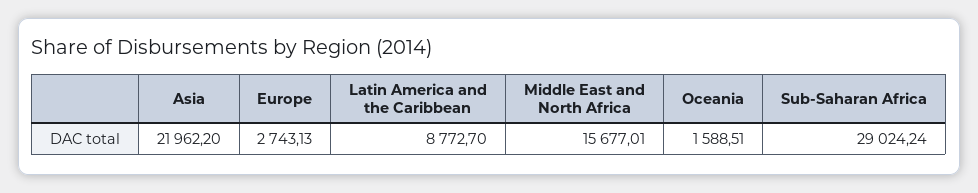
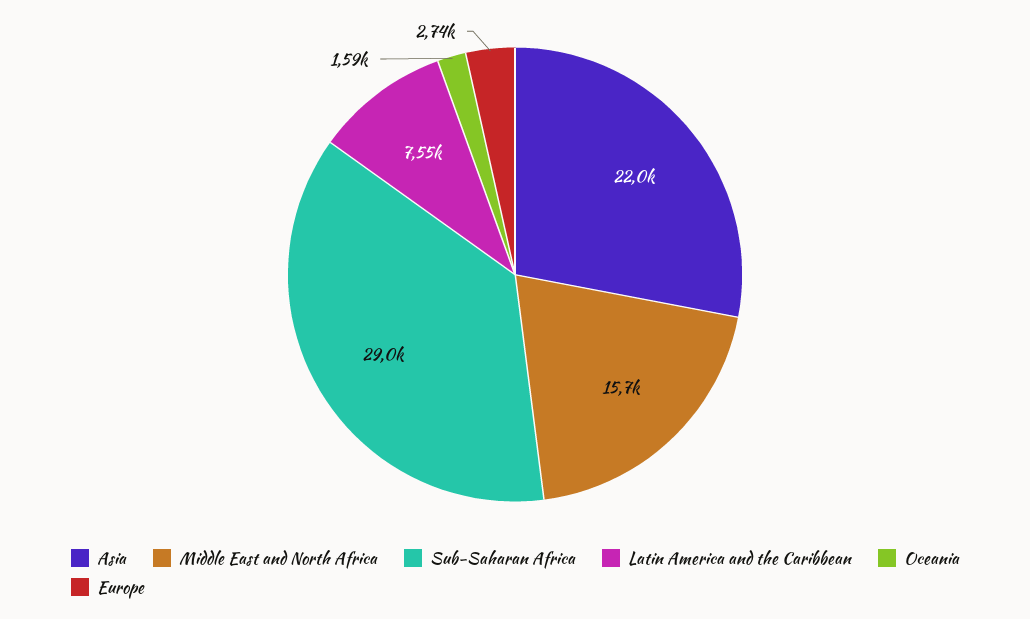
Latin America and the Caribbean: 8772.7 -> 7550

